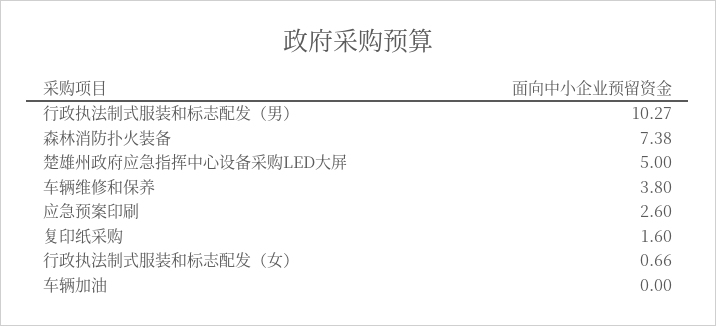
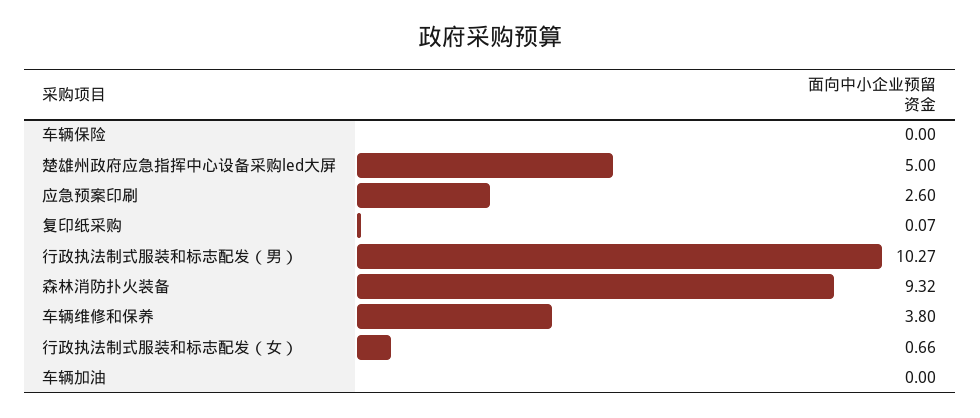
森林消防扑火装备: 7.38 -> 9.32
复印纸采购: 1.6 -> 0.07
车辆保险: none -> 0

